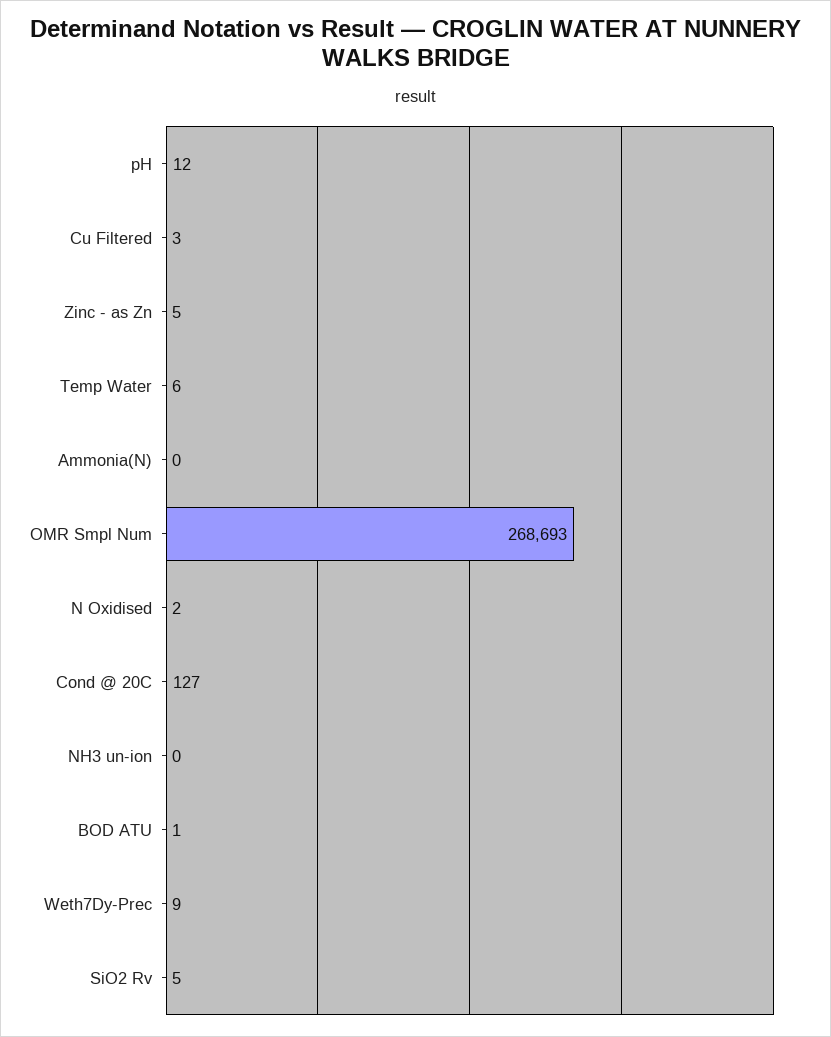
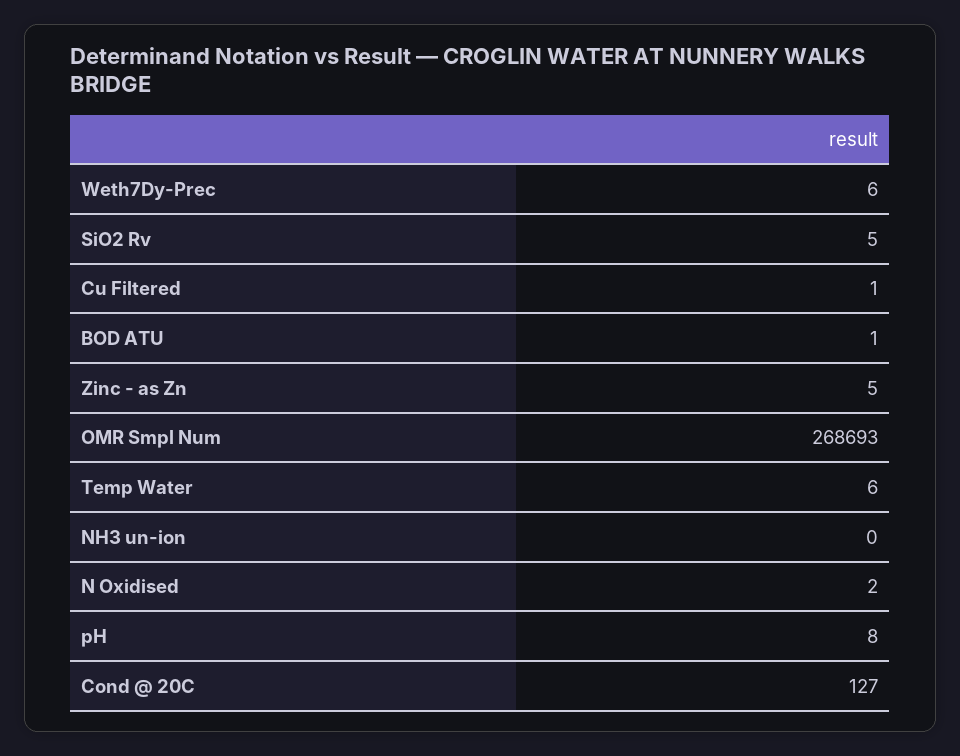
pH: 12 -> 8
Cu Filtered: 3 -> 1
Ammonia(N): 0 -> none
Weth7Dy-Prec: 9 -> 6

